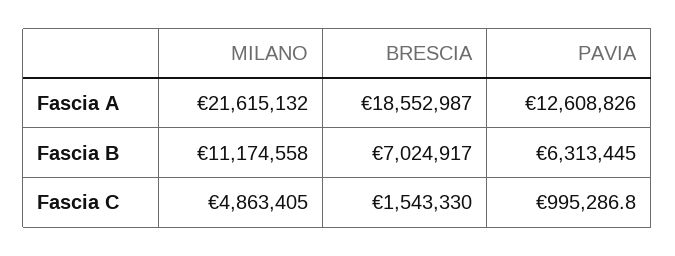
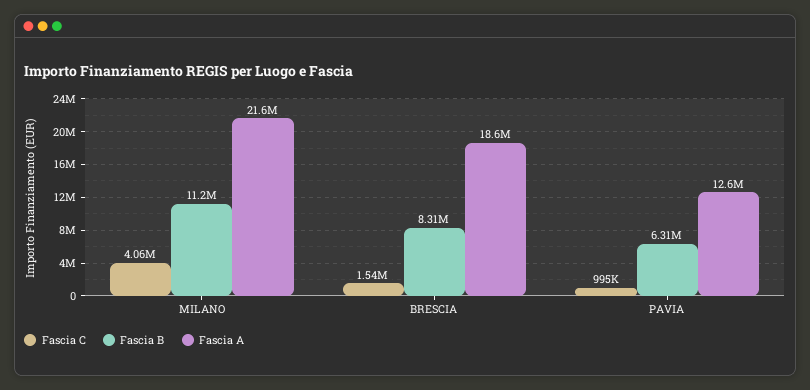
Fascia B, BRESCIA: 7024917 -> 8310000
Fascia C, MILANO: 4863405 -> 4060000

